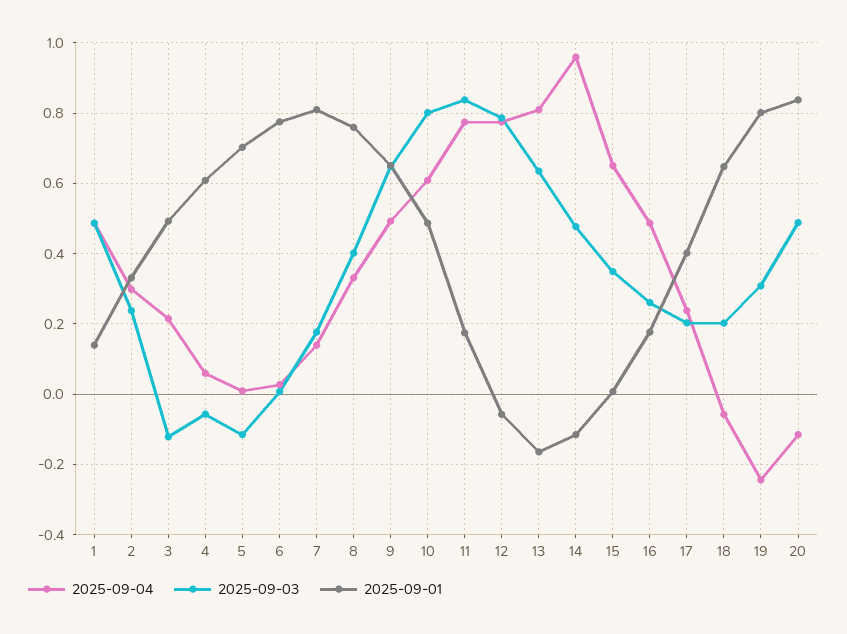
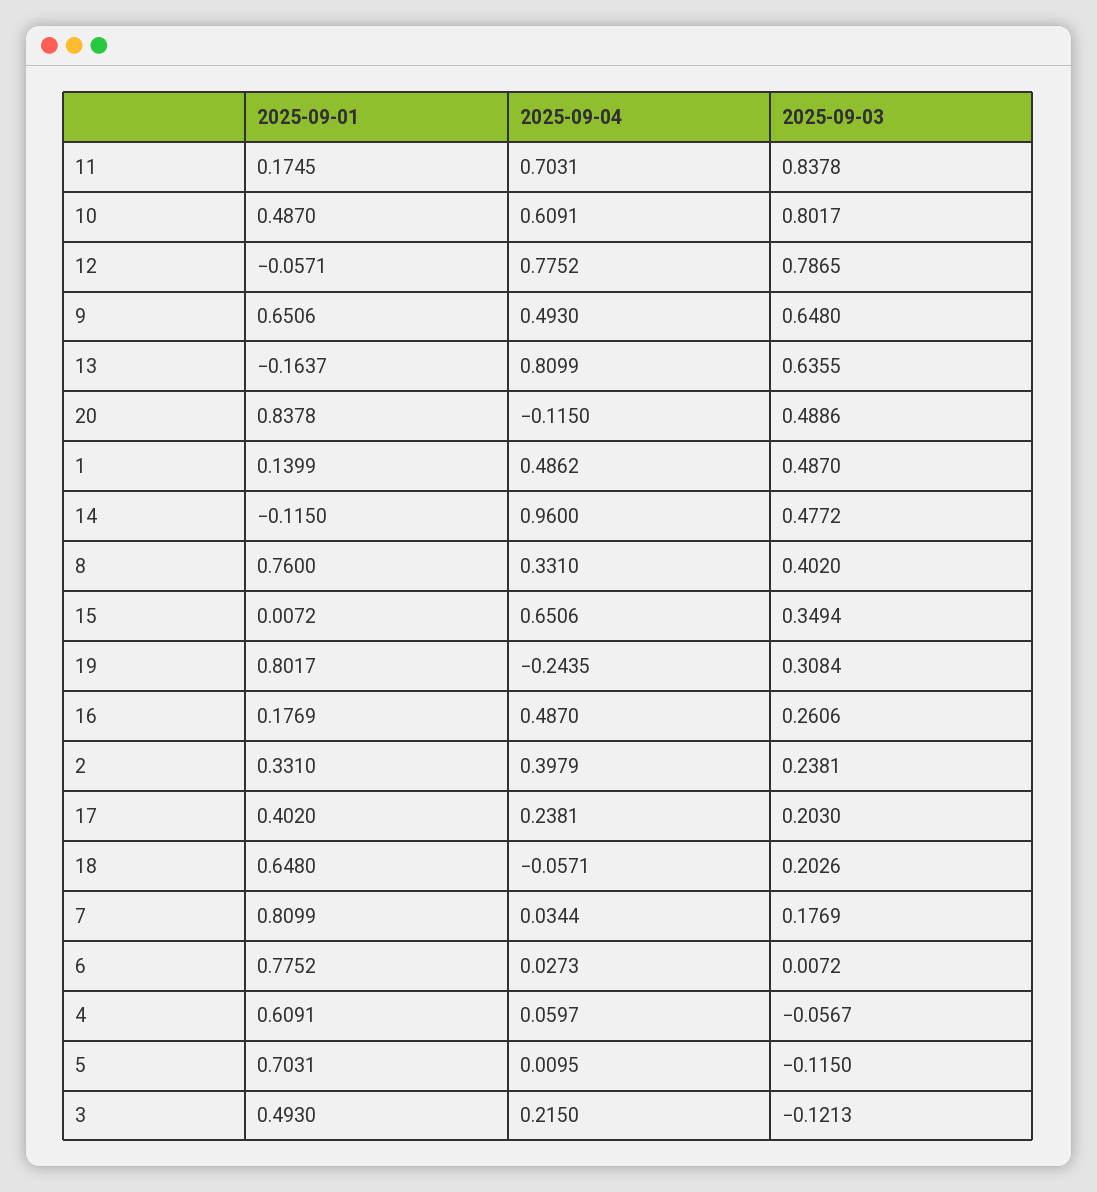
2025-09-04, 2: 0.3 -> 0.3979
2025-09-04, 7: 0.14 -> 0.0344
2025-09-04, 11: 0.78 -> 0.7031

